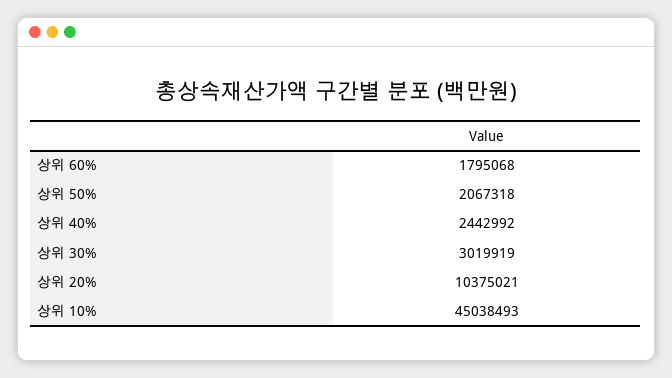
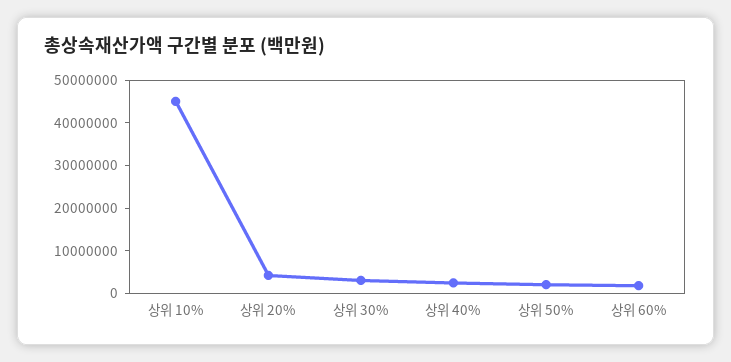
상위 20%: 10375021 -> 4000000

